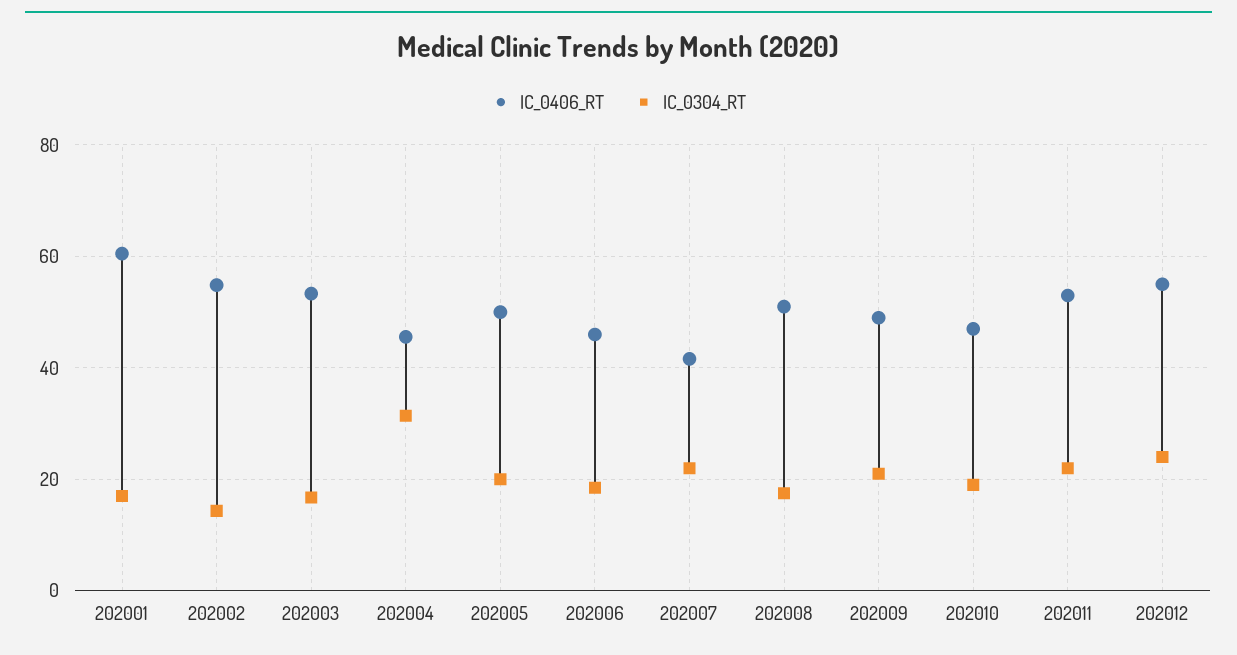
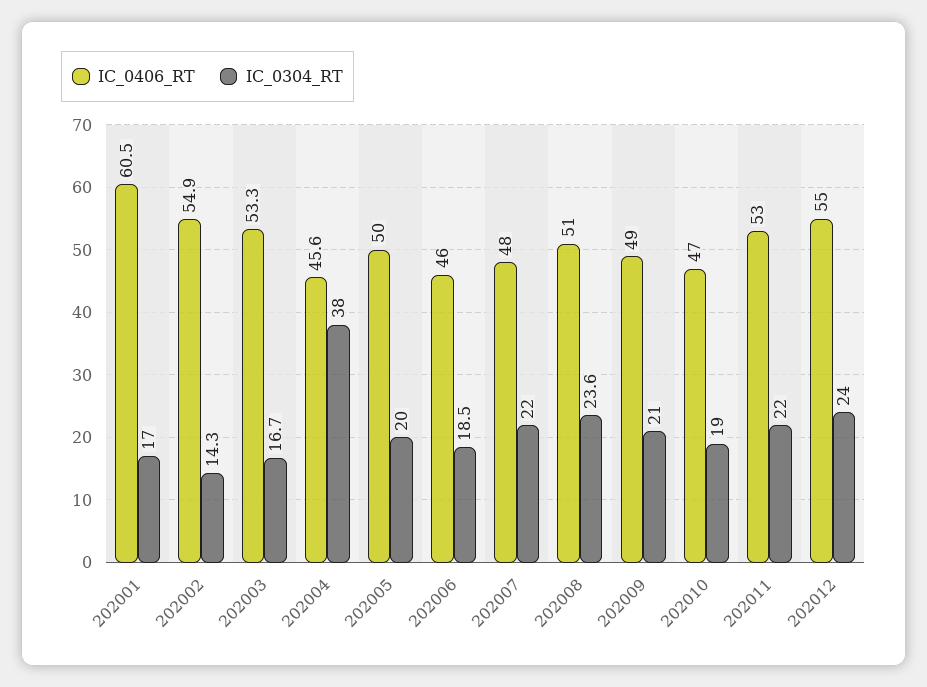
IC_0304_RT, 202004: 32 -> 38
IC_0406_RT, 202007: 42 -> 48
IC_0304_RT, 202008: 18 -> 23.6

